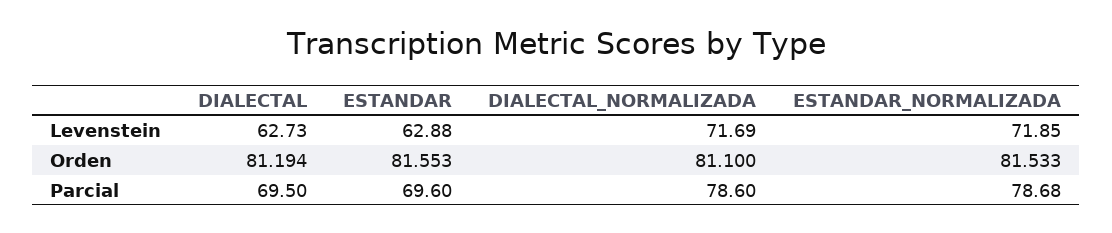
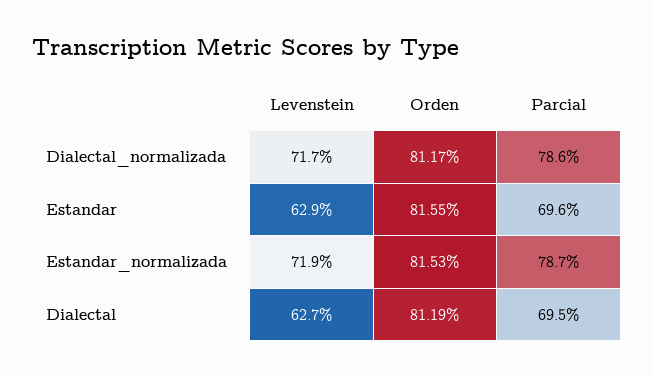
DIALECTAL_NORMALIZADA, Orden: 81.1 -> 81.17

